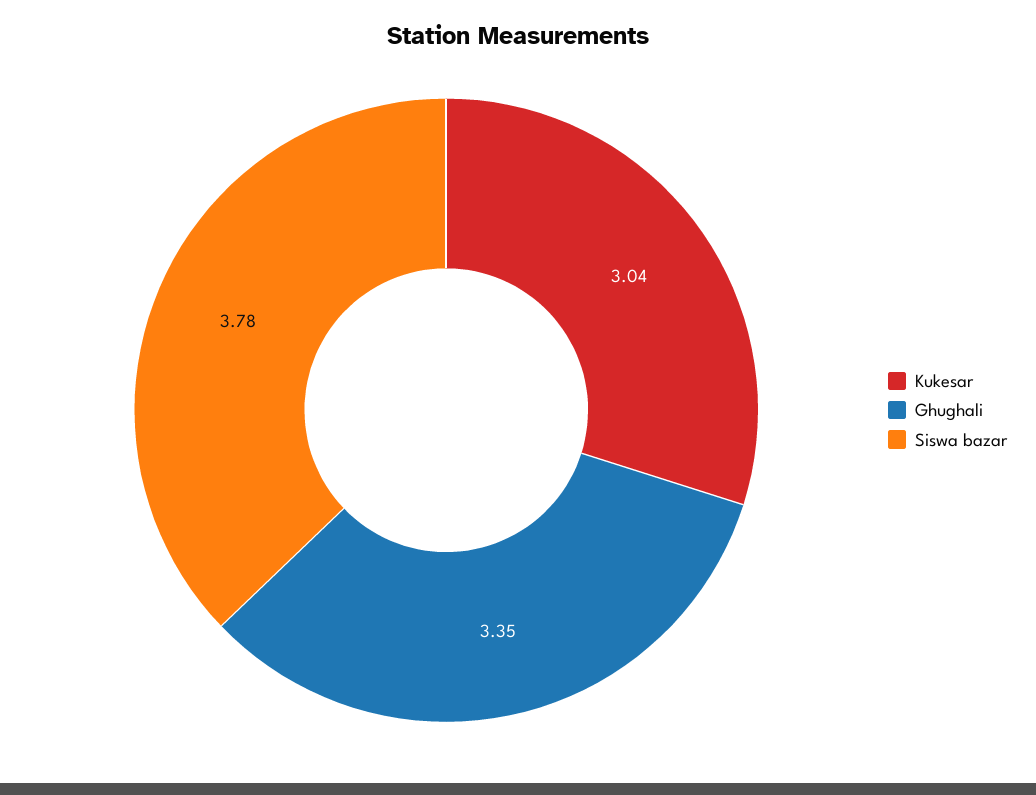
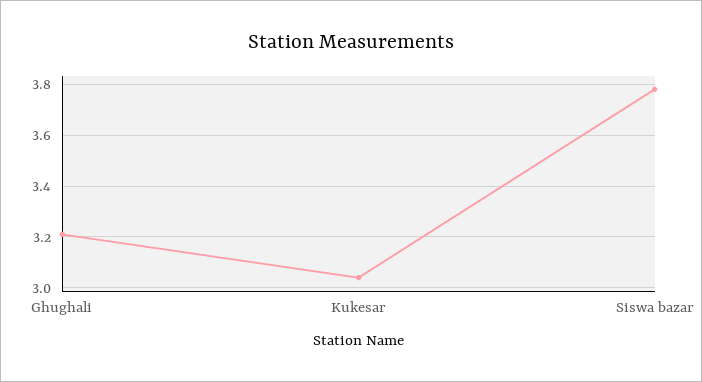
Ghughali: 3.35 -> 3.2

